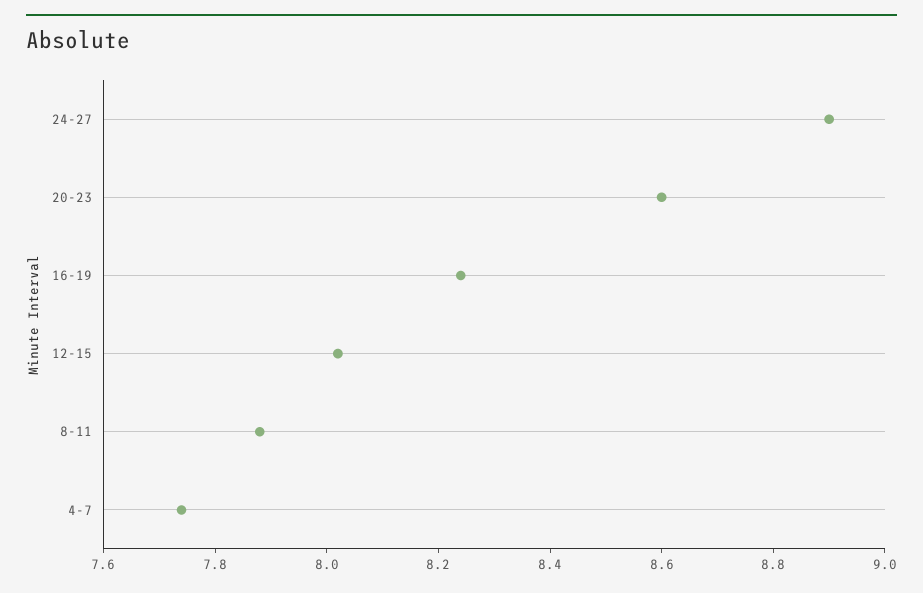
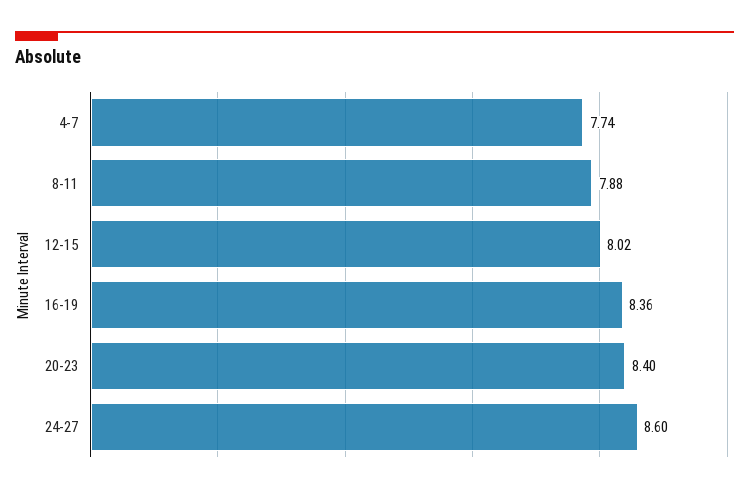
24-27: 8.9 -> 8.6
20-23: 8.6 -> 8.4
16-19: 8.25 -> 8.36

